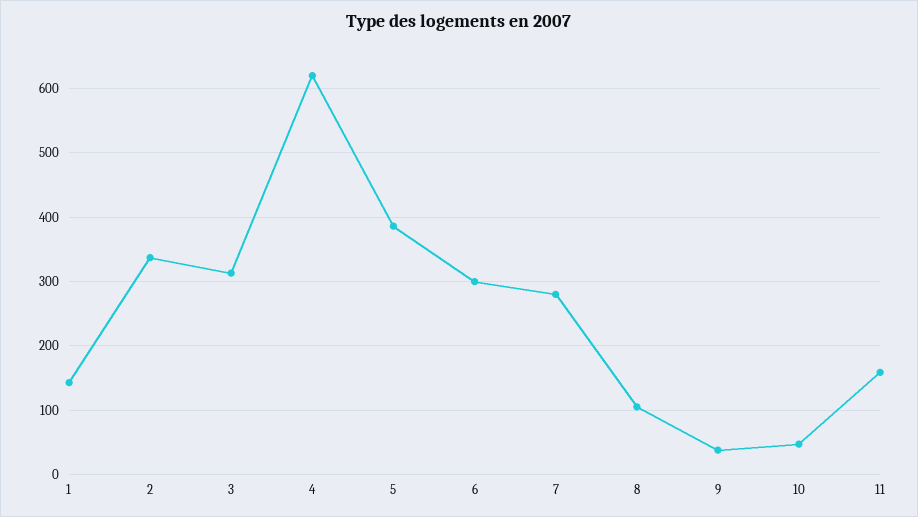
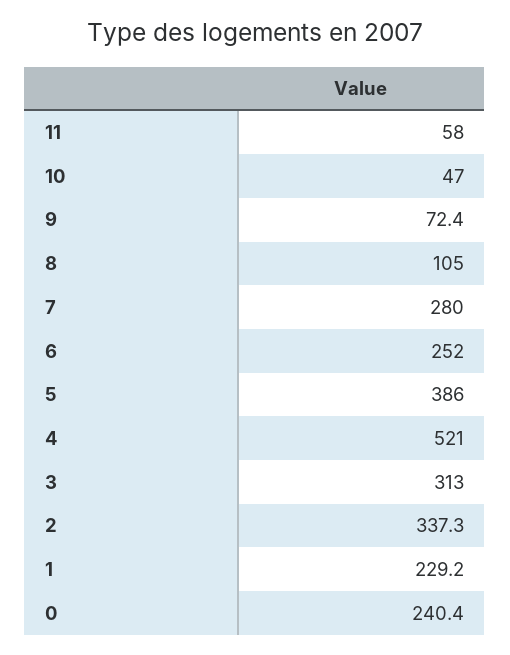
1: 140 -> 229.2
4: 620 -> 521
6: 300 -> 252
9: 40 -> 72.4
11: 160 -> 58
0: none -> 240.4

